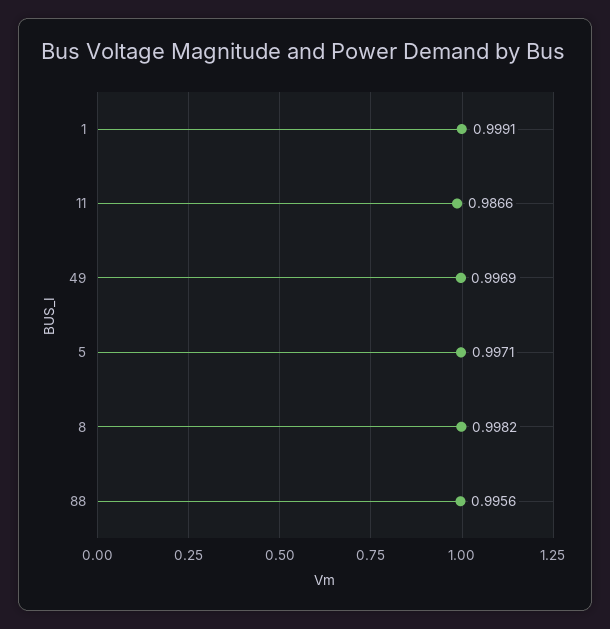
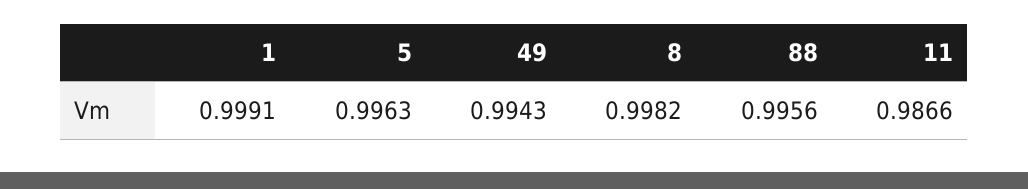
49: 0.9969 -> 0.9943
5: 0.9971 -> 0.9963

